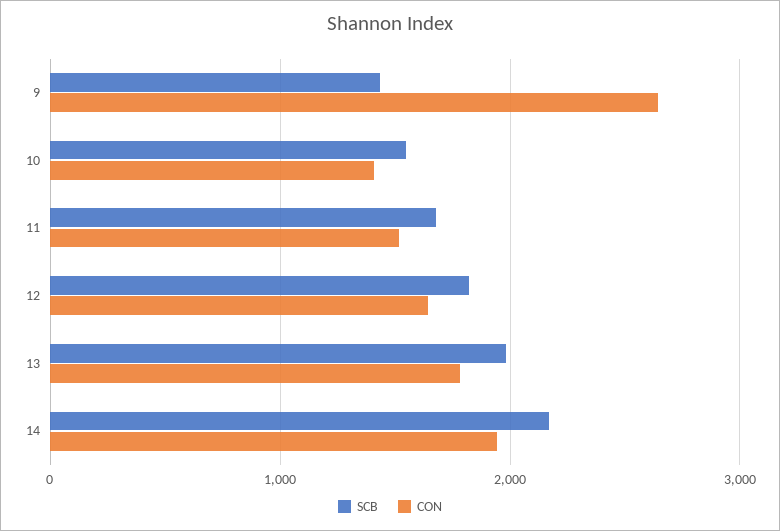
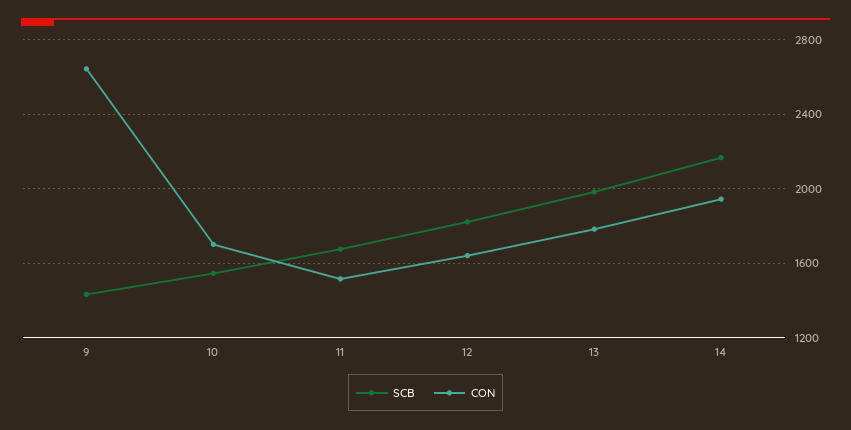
CON, 10: 1400 -> 1700

